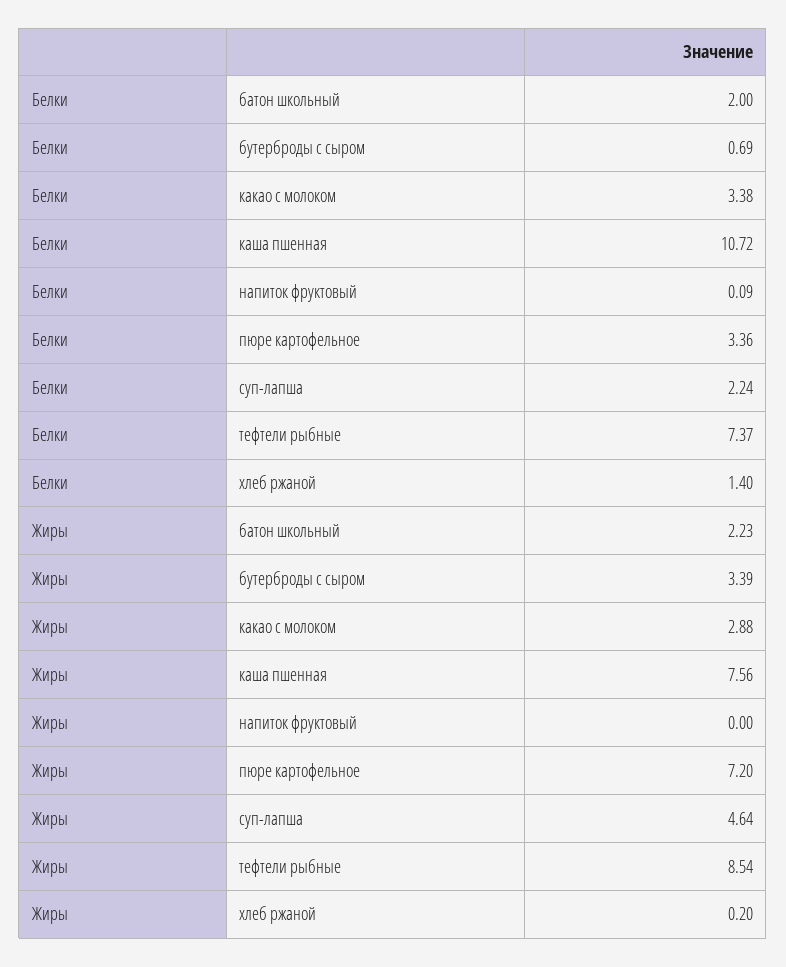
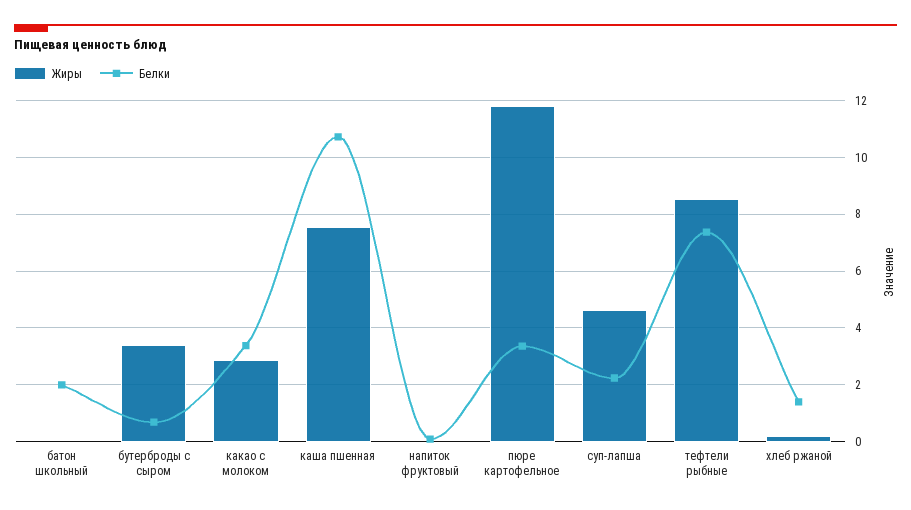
Жиры, батон школьный: 2.23 -> 0
Жиры, пюре картофельное: 7.2 -> 11.75

